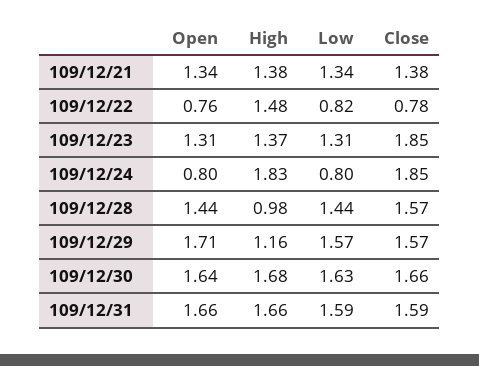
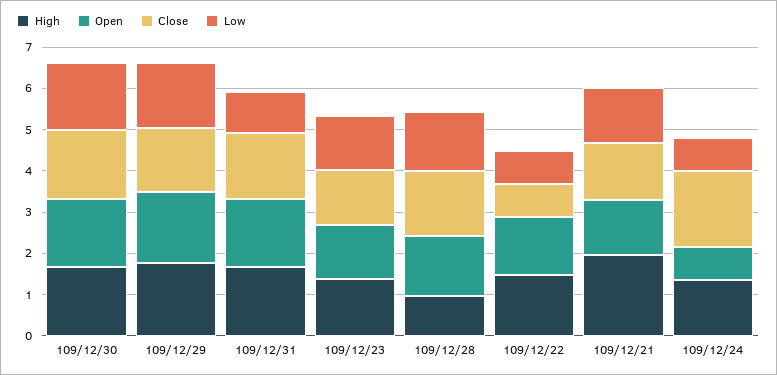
High, 109/12/21: 1.38 -> 2
Open, 109/12/22: 0.76 -> 1.4
Close, 109/12/23: 1.85 -> 1.4
High, 109/12/24: 1.83 -> 1.4
High, 109/12/29: 1.16 -> 1.8
Low, 109/12/31: 1.59 -> 1

